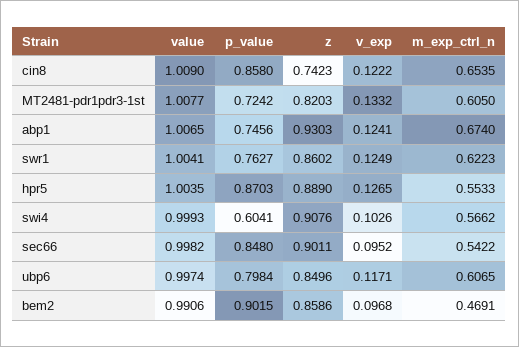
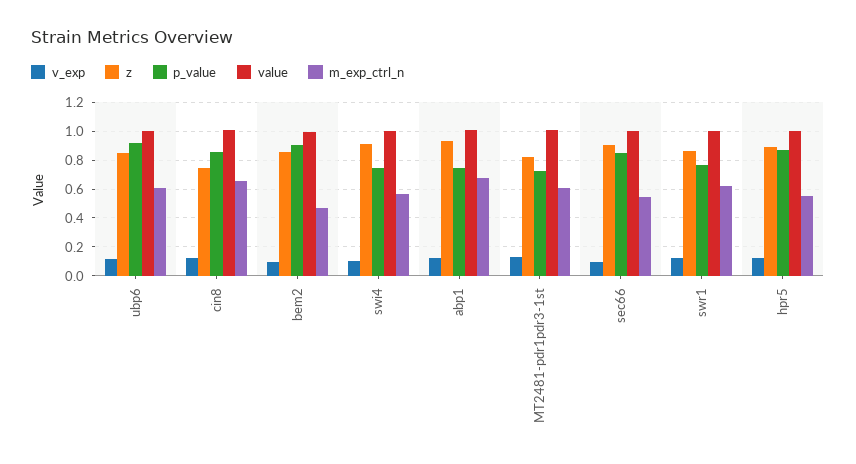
p_value, swi4: 0.6041 -> 0.75
p_value, ubp6: 0.7984 -> 0.9

